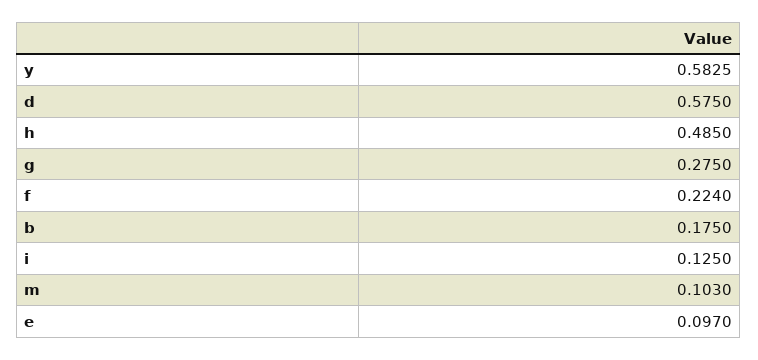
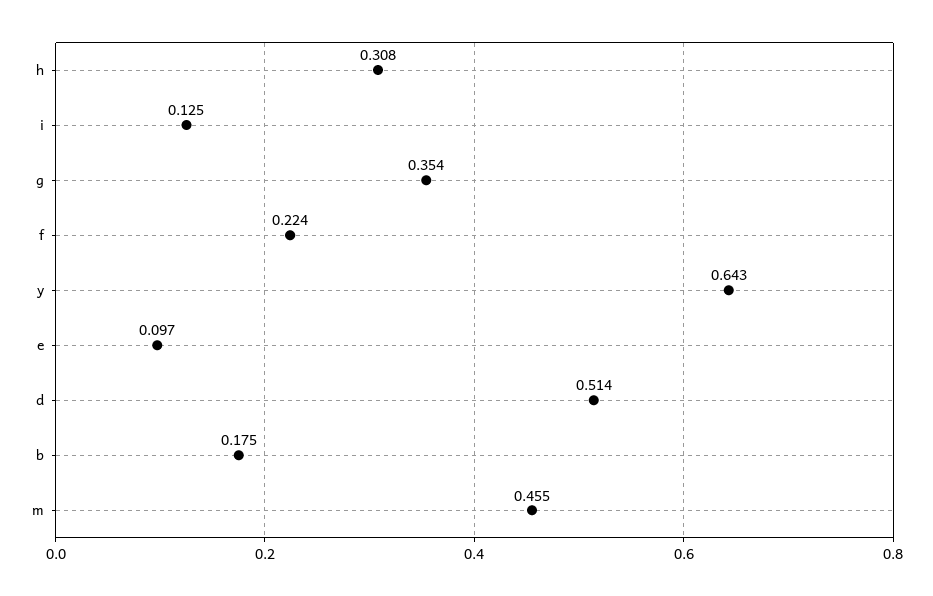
y: 0.5825 -> 0.643
d: 0.575 -> 0.514
h: 0.485 -> 0.308
g: 0.275 -> 0.354
m: 0.103 -> 0.455

